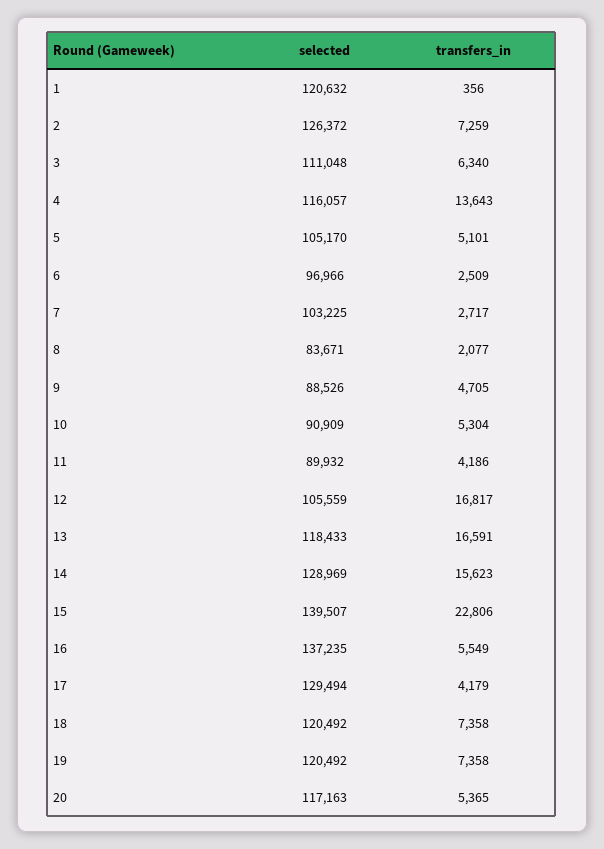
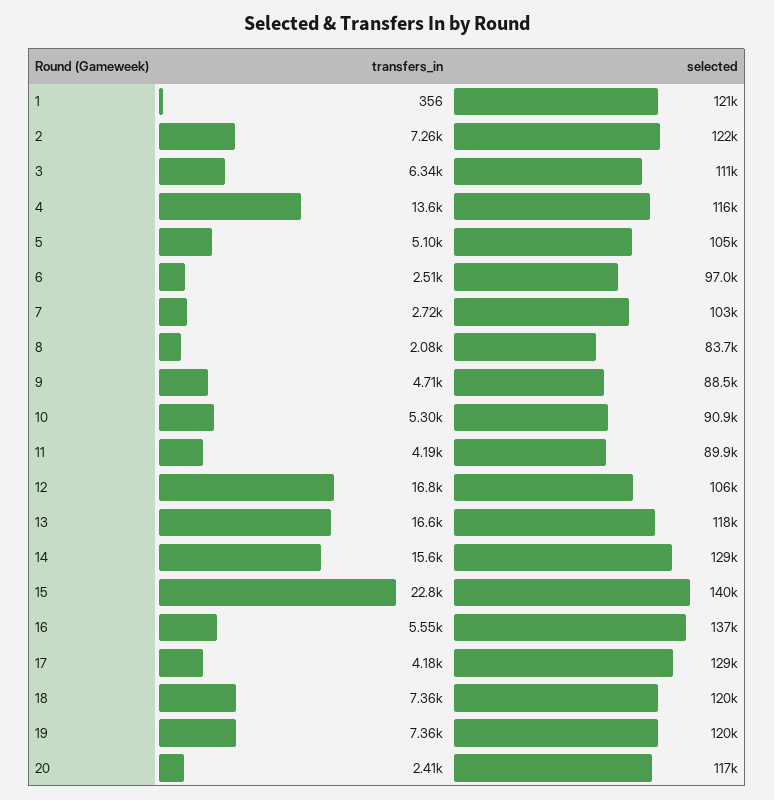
selected, 2: 126372 -> 122000
transfers_in, 20: 5365 -> 2410

